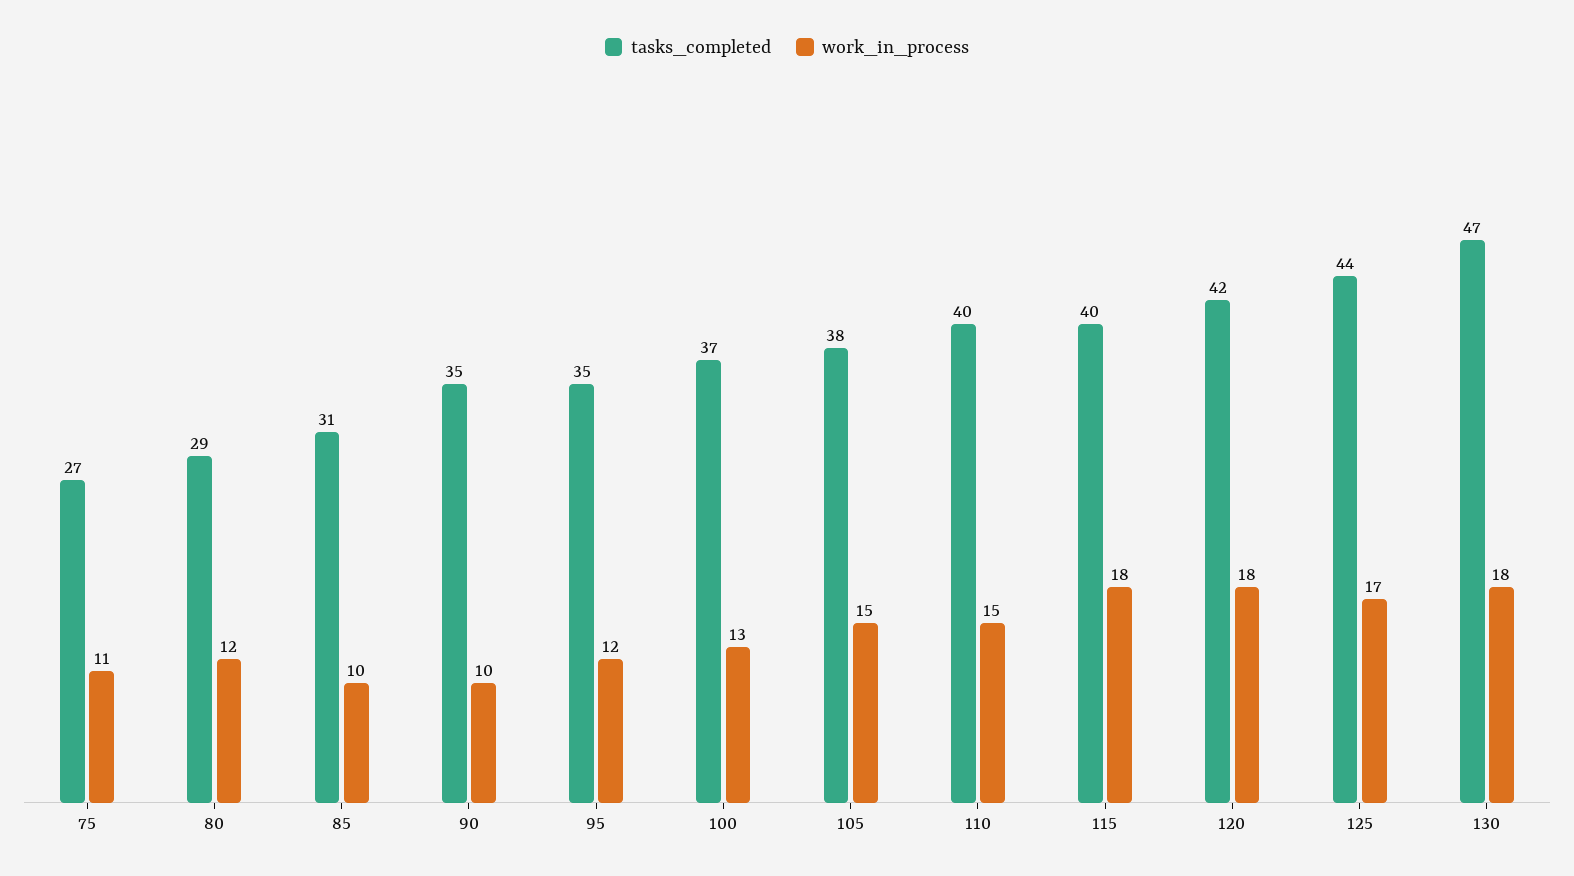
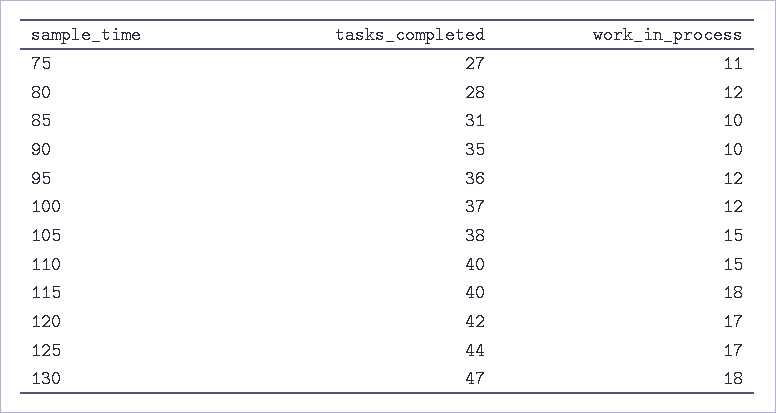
tasks_completed, 80: 29 -> 28
tasks_completed, 95: 35 -> 36
work_in_process, 100: 13 -> 12
work_in_process, 120: 18 -> 17

